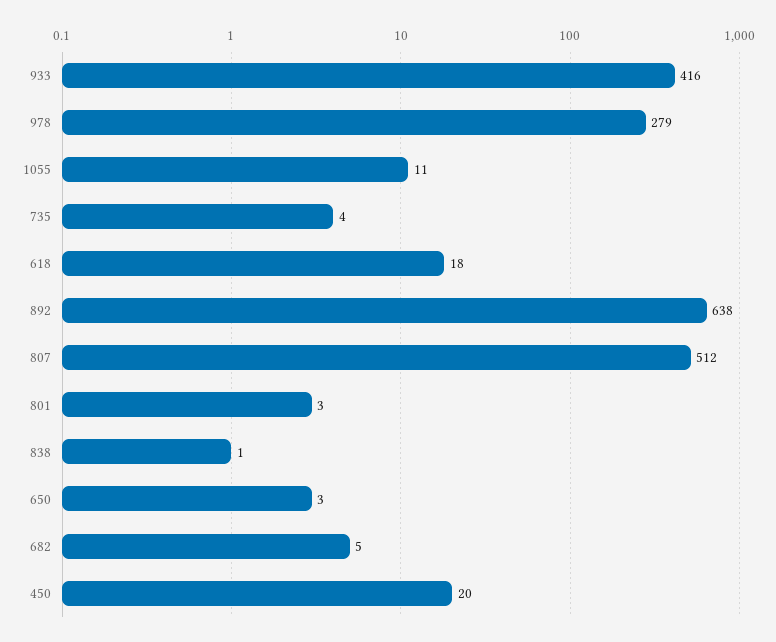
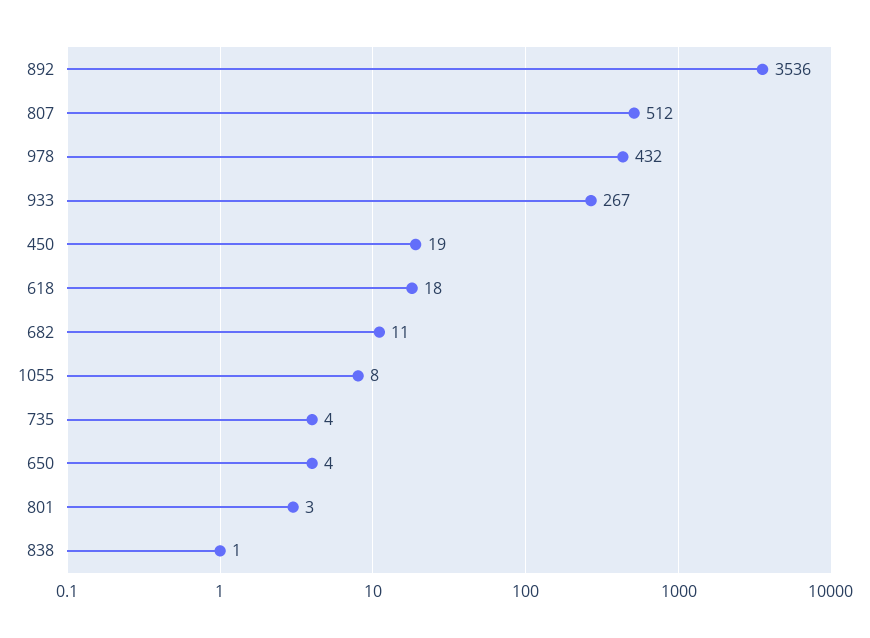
933: 416 -> 267
978: 279 -> 432
1055: 11 -> 8
892: 638 -> 3536
650: 3 -> 4
682: 5 -> 11
450: 20 -> 19

